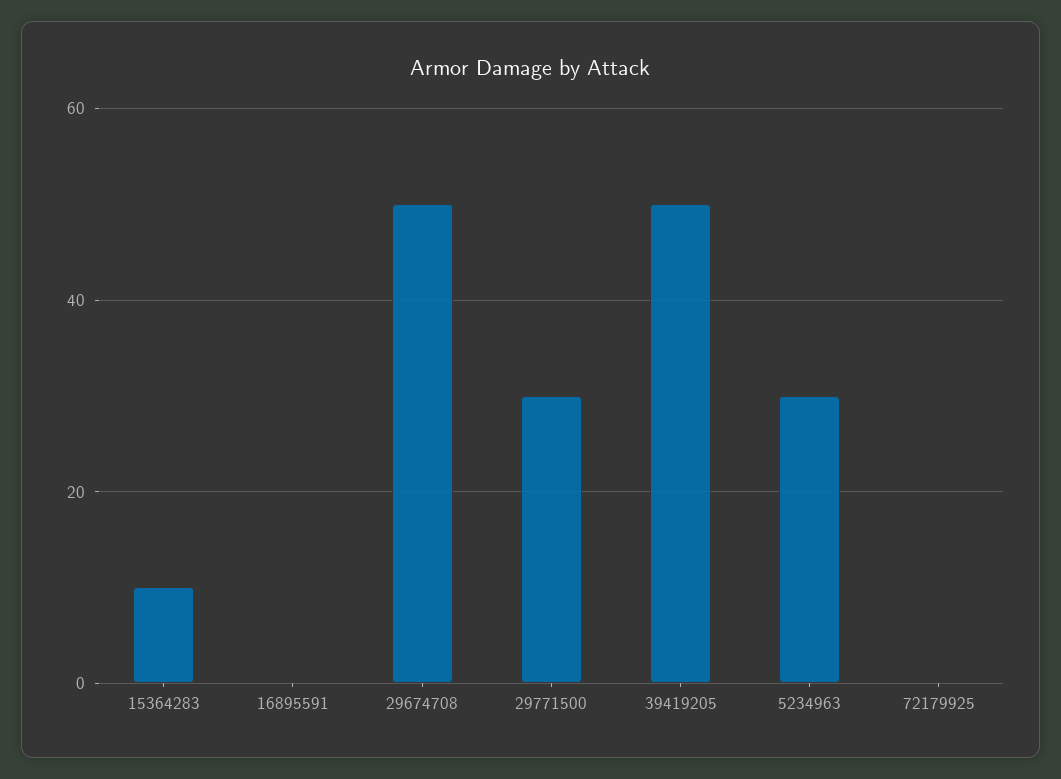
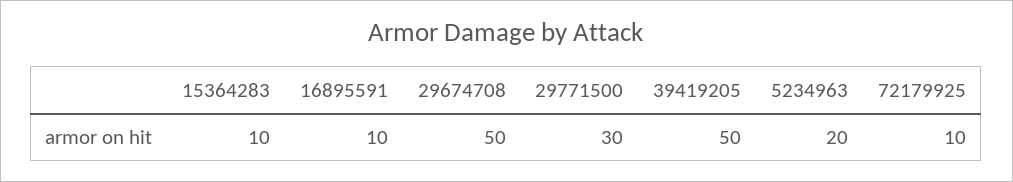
16895591: 0 -> 10
5234963: 30 -> 20
72179925: 0 -> 10

